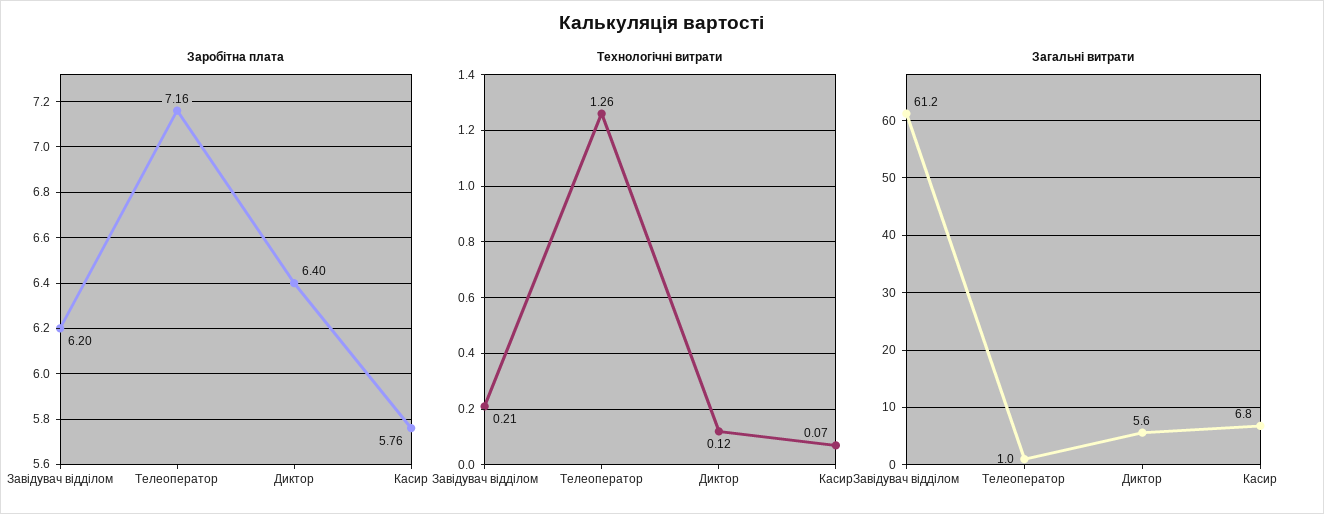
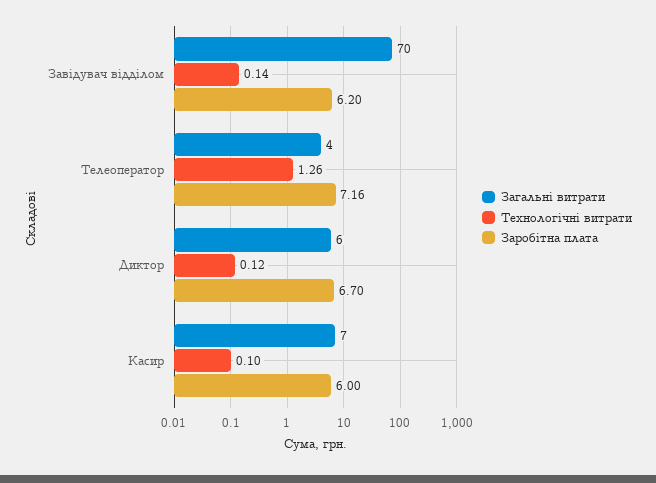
Заробітна плата, Диктор: 6.4 -> 6.7
Заробітна плата, Касир: 5.76 -> 6
Технологічні витрати, Завідувач відділом: 0.21 -> 0.14
Технологічні витрати, Касир: 0.07 -> 0.1
Загальні витрати, Завідувач відділом: 61.2 -> 70
Загальні витрати, Телеоператор: 1 -> 4

